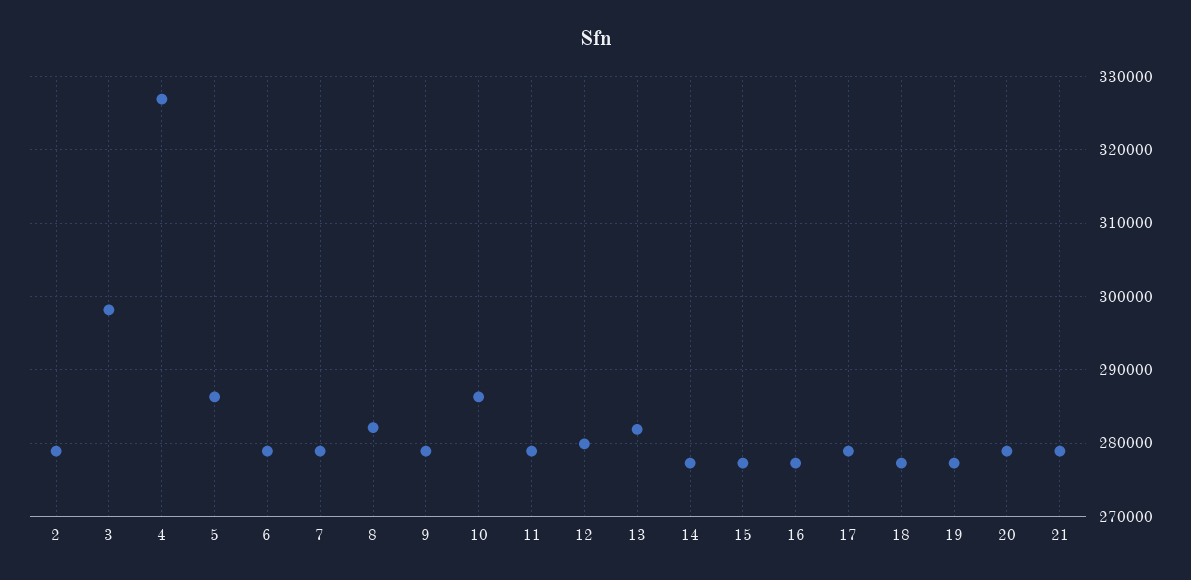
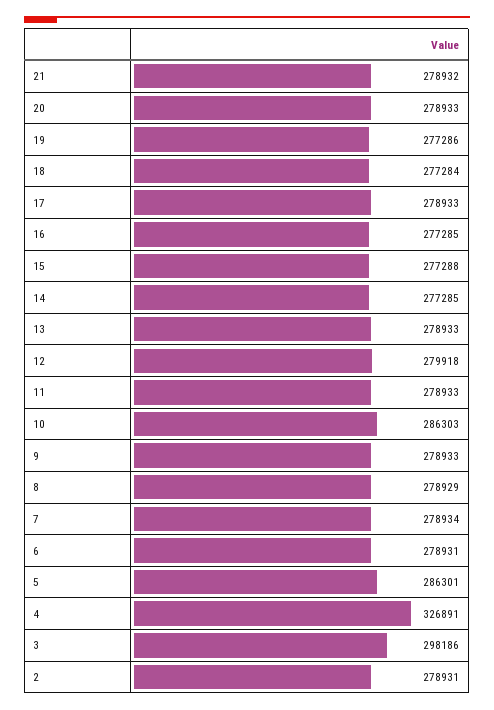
8: 282000 -> 278929
13: 282000 -> 278933

